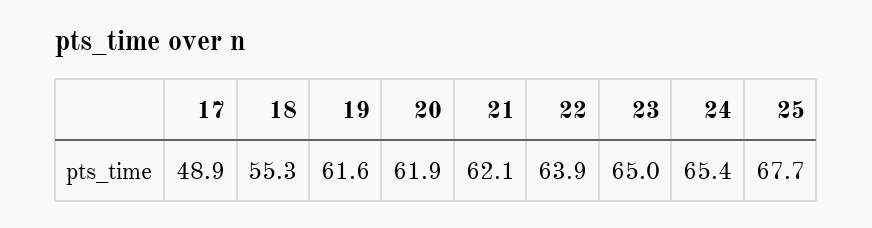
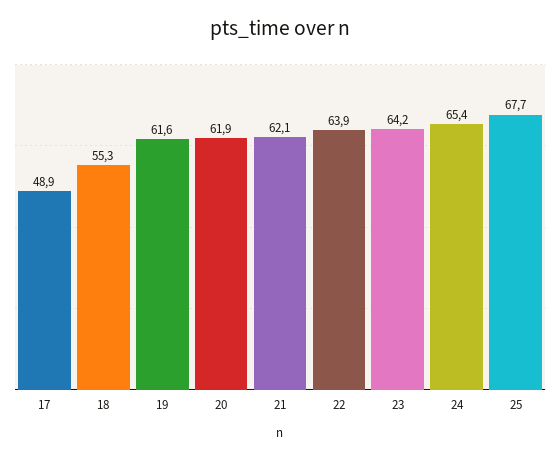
23: 65 -> 64.2

